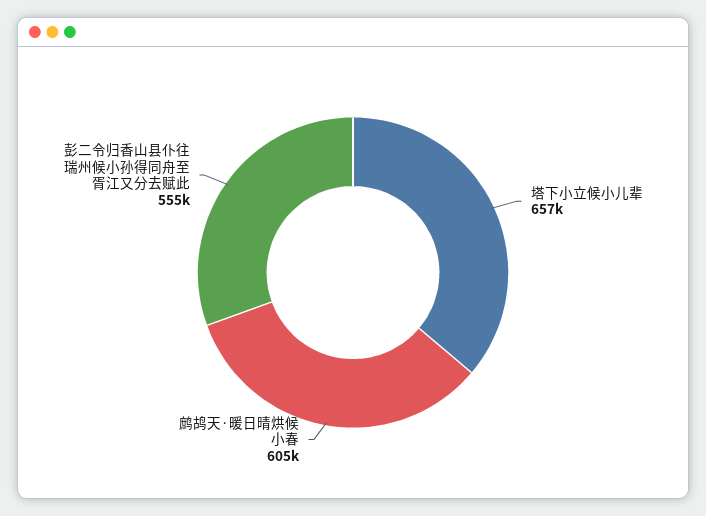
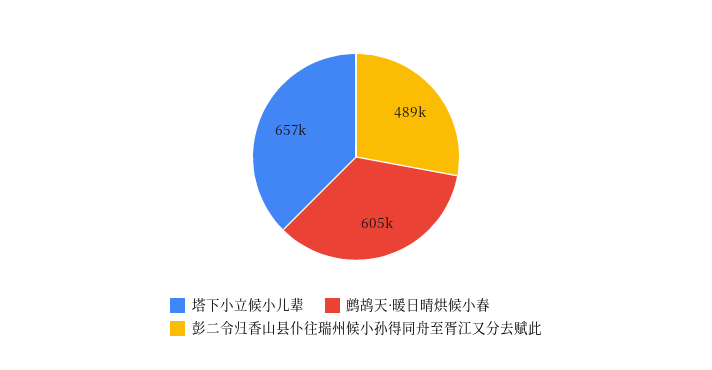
彭二令归香山县仆往瑞州候小孙得同舟至胥江又分去赋此: 555000 -> 489000

